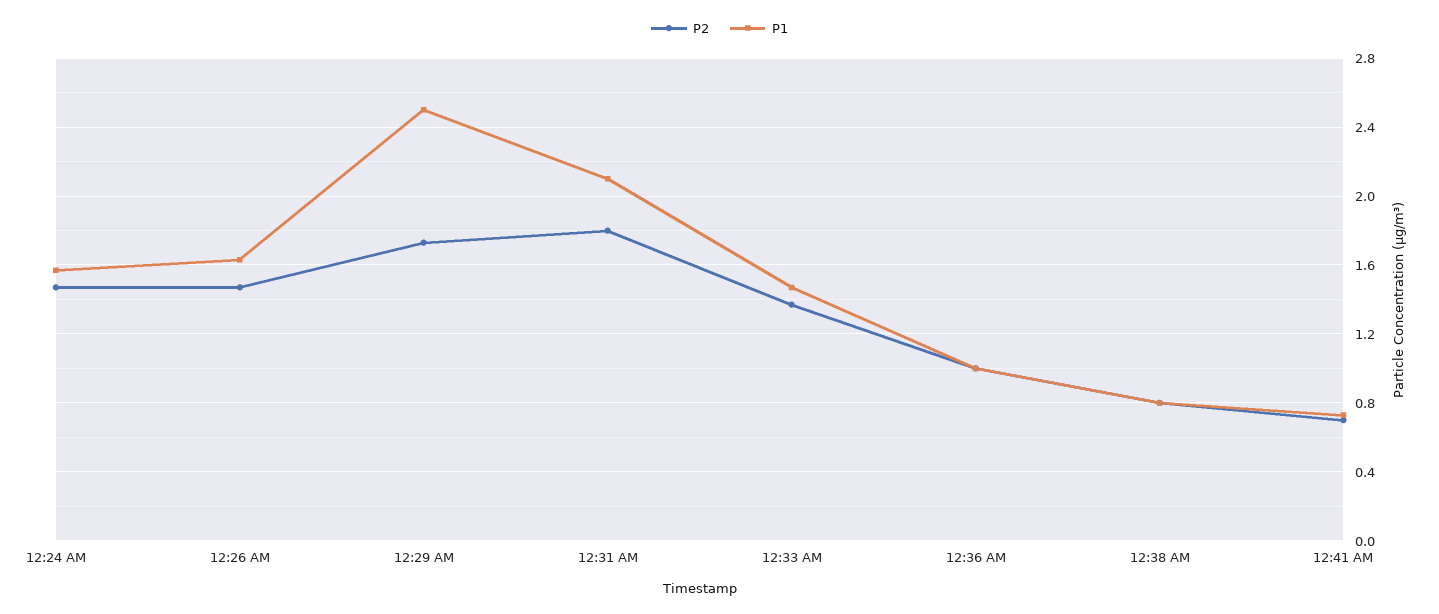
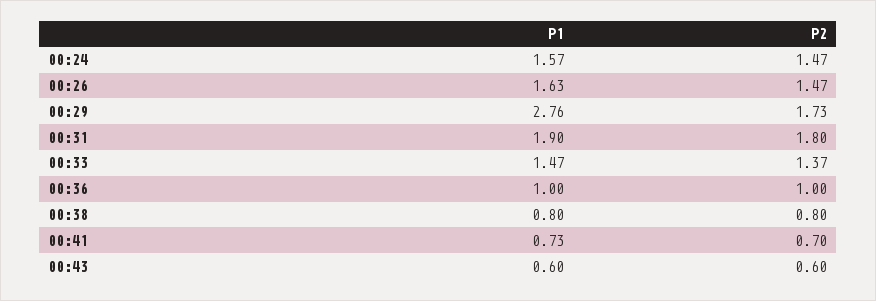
P1, 12:29 AM: 2.5 -> 2.76
P1, 12:31 AM: 2.1 -> 1.9
P1, 00:43: none -> 0.6
P2, 00:43: none -> 0.6

